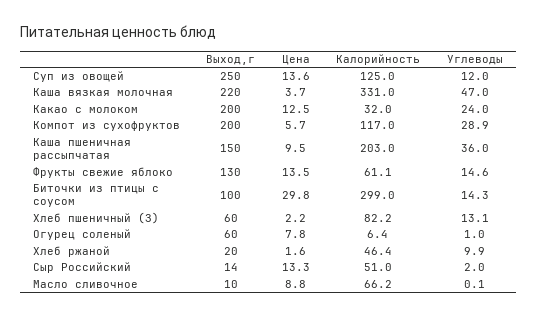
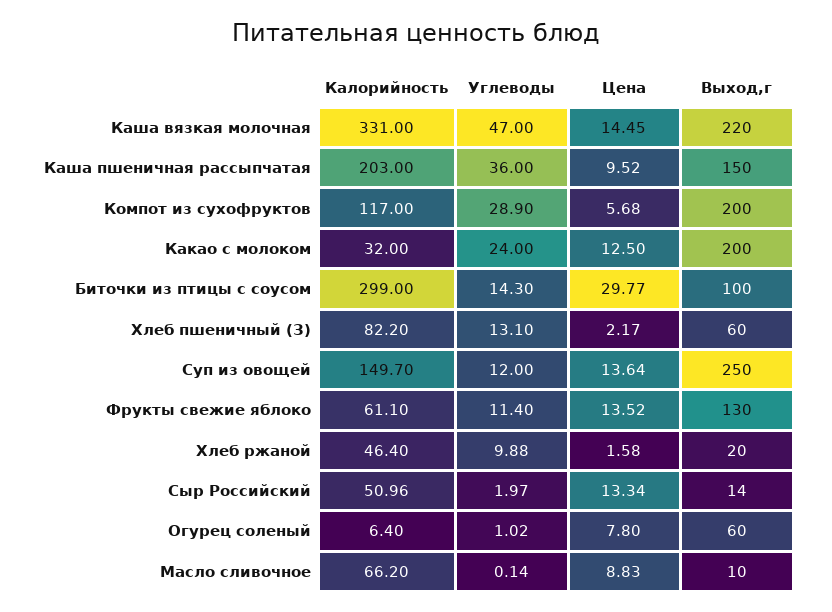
Калорийность, Суп из овощей: 125 -> 149.7
Цена, Каша вязкая молочная: 3.7 -> 14.45
Углеводы, Фрукты свежие яблоко: 14.6 -> 11.4

